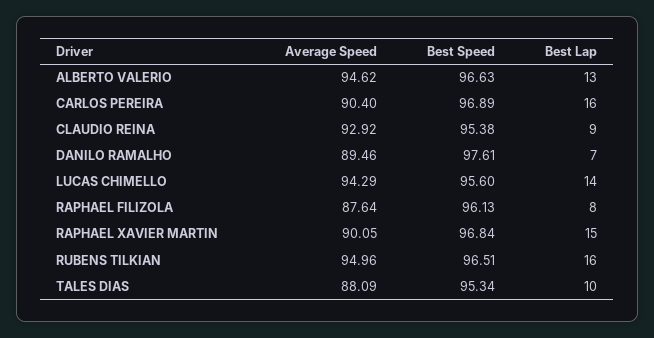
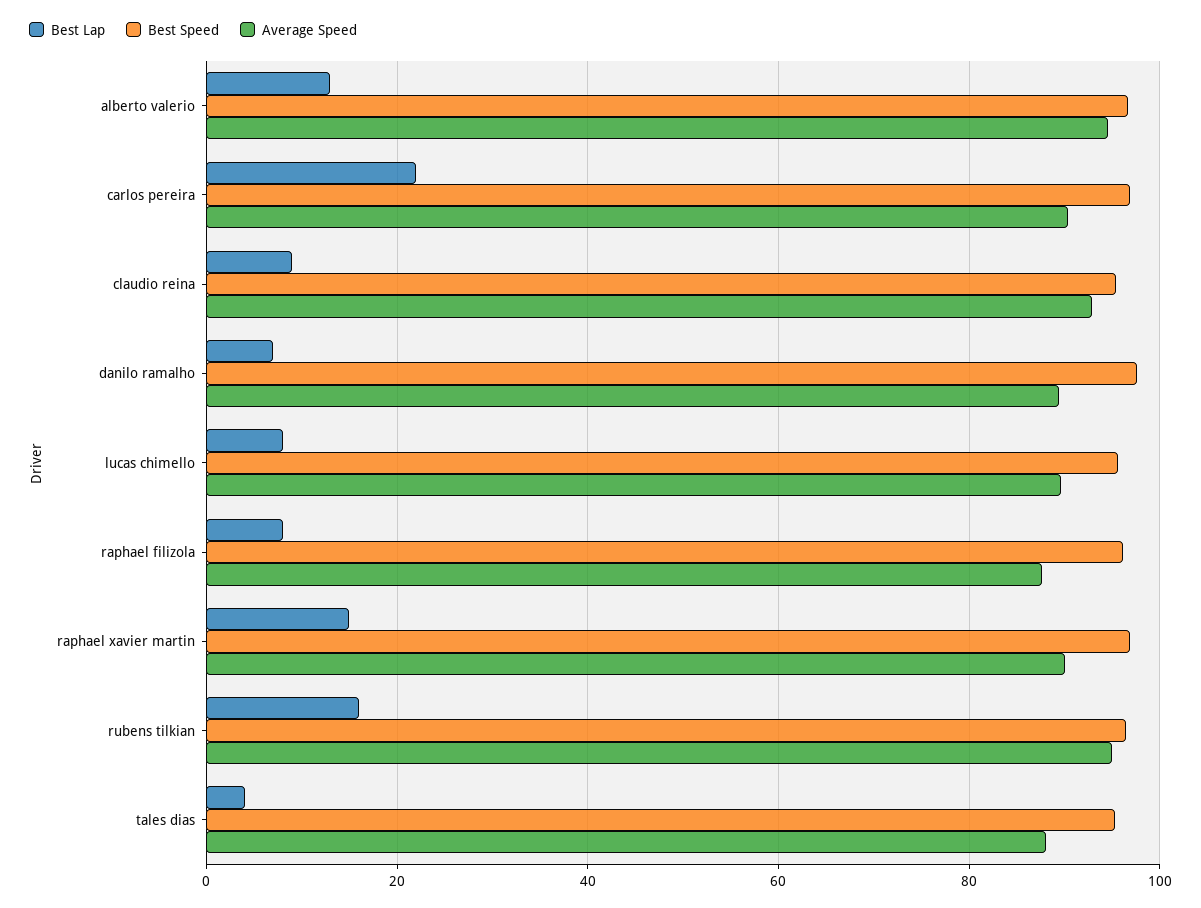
Best Lap, CARLOS PEREIRA: 16 -> 22
Average Speed, LUCAS CHIMELLO: 94.29 -> 90
Best Lap, LUCAS CHIMELLO: 14 -> 8
Best Lap, TALES DIAS: 10 -> 4

